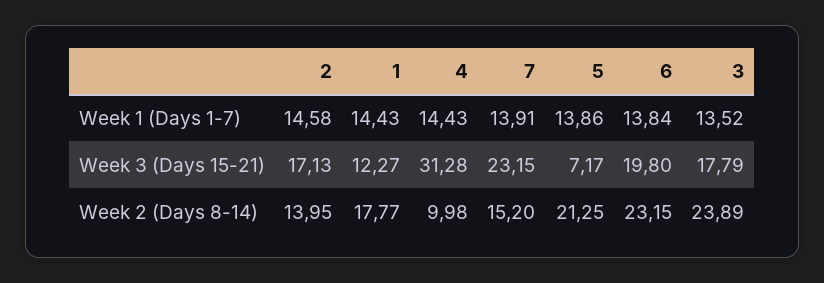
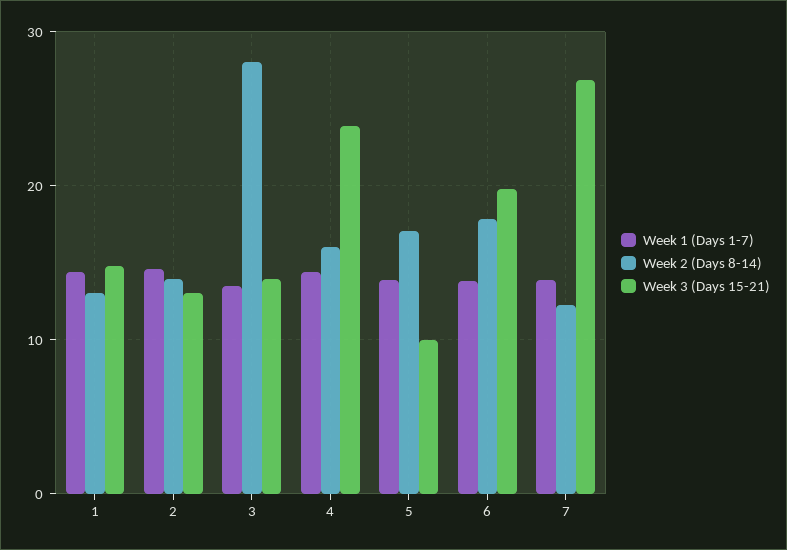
Week 3 (Days 15-21), 2: 17.13 -> 13
Week 3 (Days 15-21), 1: 12.27 -> 15
Week 3 (Days 15-21), 4: 31.28 -> 24
Week 3 (Days 15-21), 7: 23.15 -> 27
Week 3 (Days 15-21), 5: 7.17 -> 10
Week 3 (Days 15-21), 3: 17.79 -> 14
Week 2 (Days 8-14), 1: 17.77 -> 13
Week 2 (Days 8-14), 4: 9.98 -> 16
Week 2 (Days 8-14), 7: 15.2 -> 12
Week 2 (Days 8-14), 5: 21.25 -> 17
Week 2 (Days 8-14), 6: 23.15 -> 18
Week 2 (Days 8-14), 3: 23.89 -> 28

